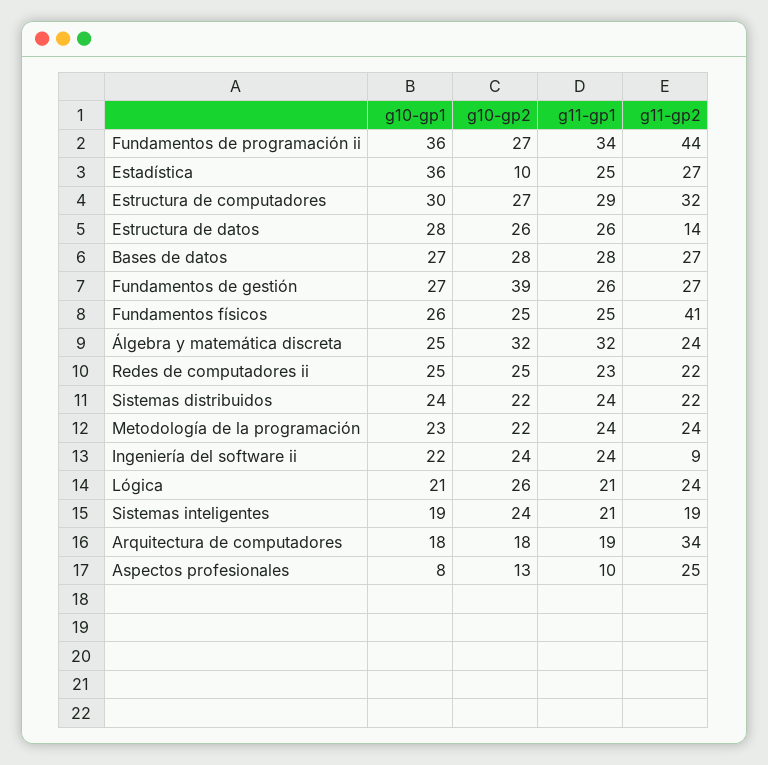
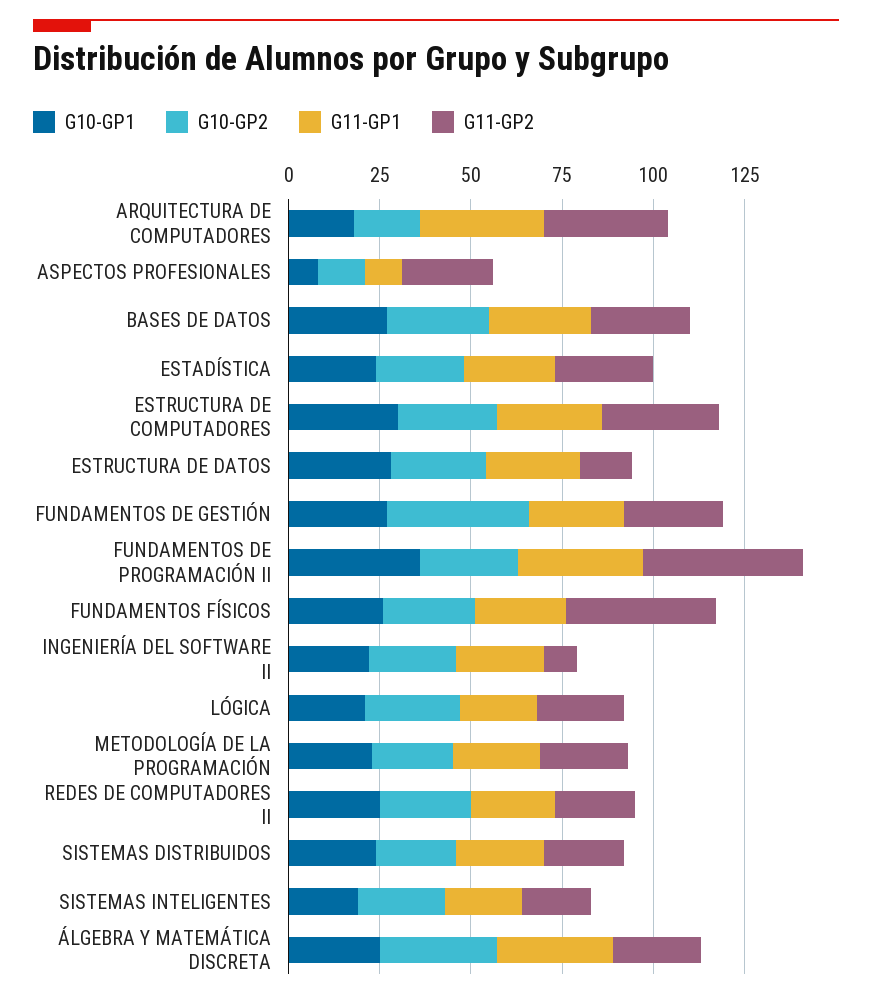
g10-gp1, Estadística: 36 -> 25
g10-gp2, Estadística: 10 -> 25
g11-gp1, Arquitectura de computadores: 19 -> 35

